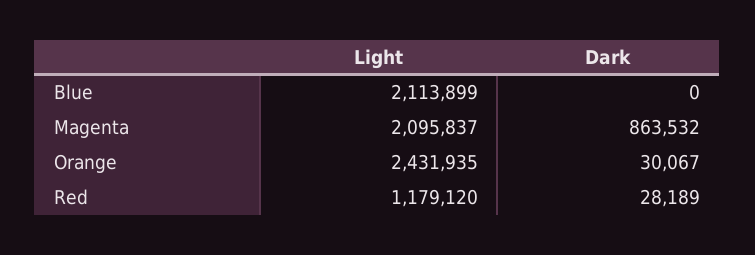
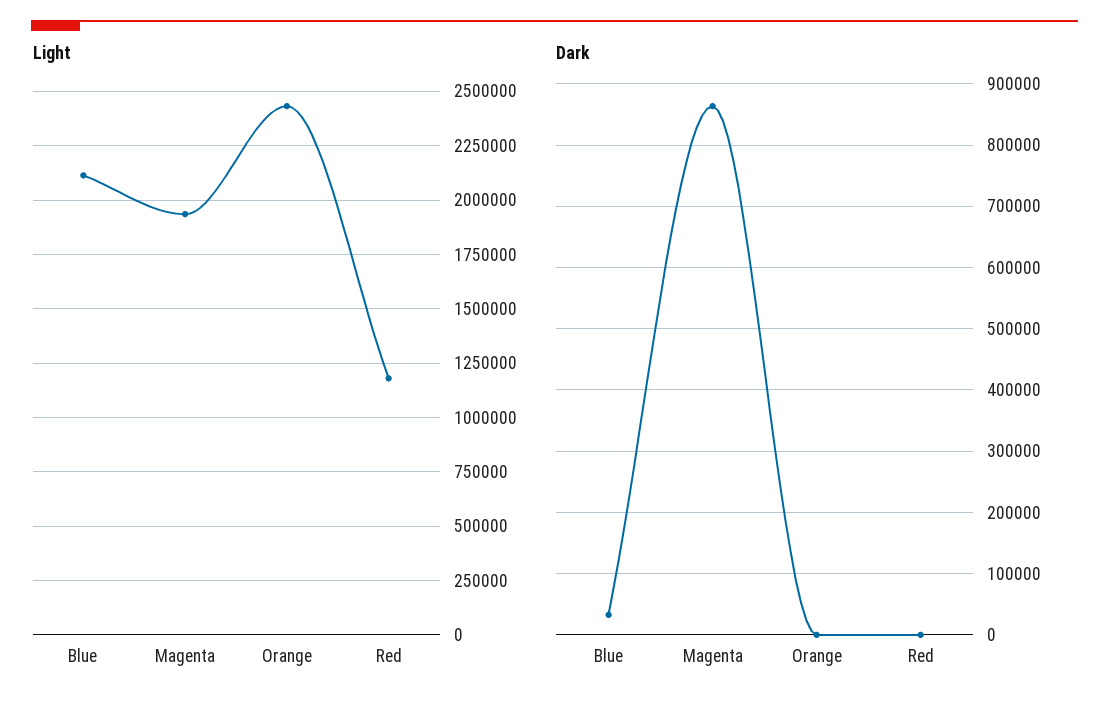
Dark, Blue: 0 -> 30000
Light, Magenta: 2095837 -> 1950000
Dark, Orange: 30067 -> 0
Dark, Red: 28189 -> 0

